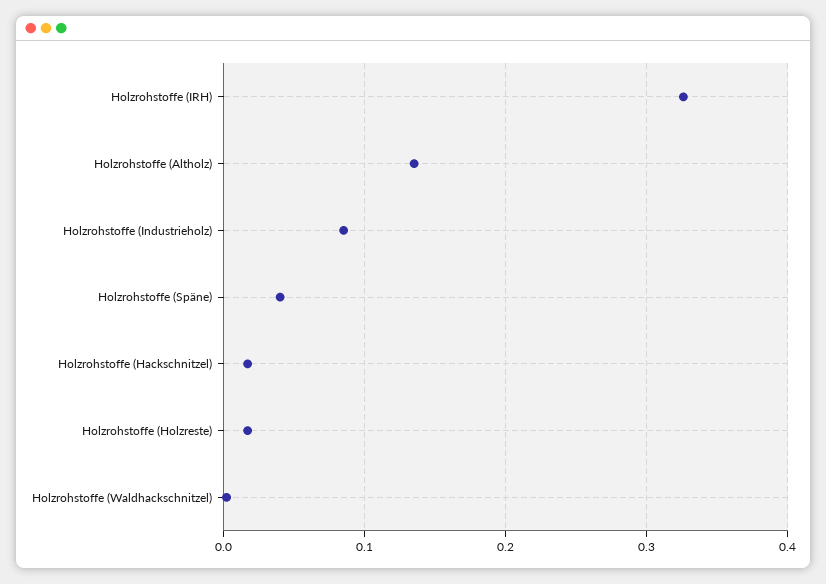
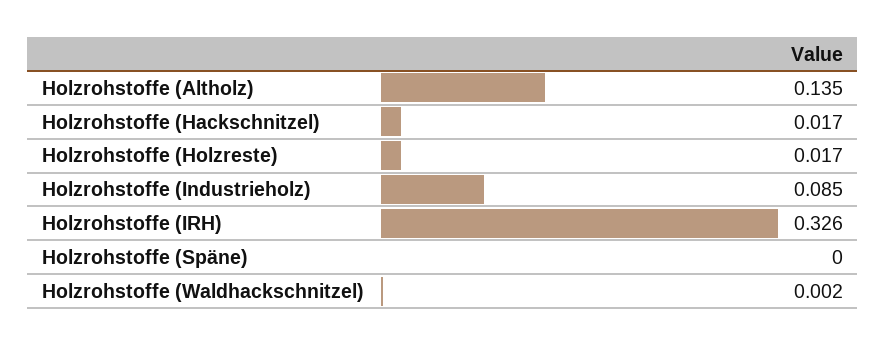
Holzrohstoffe (Späne): 0.04 -> 0

